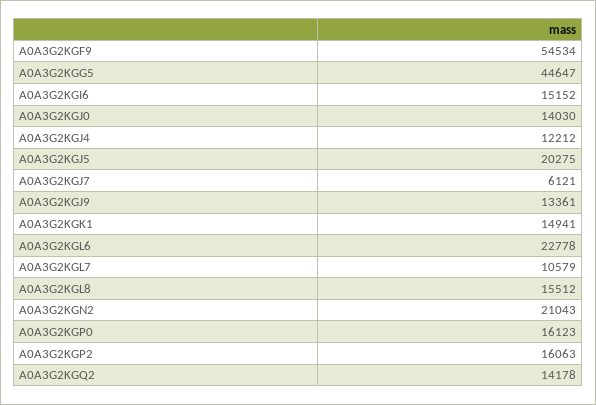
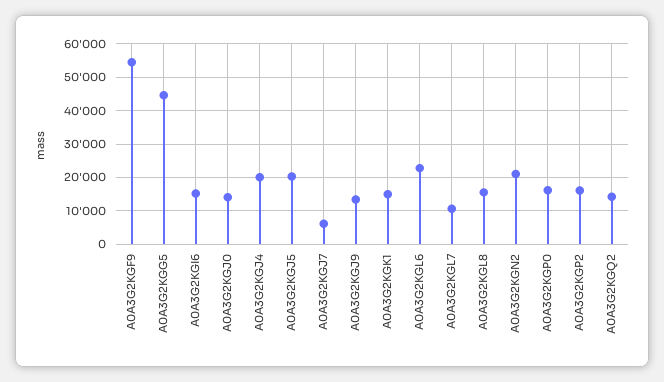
A0A3G2KGJ4: 12212 -> 20000

